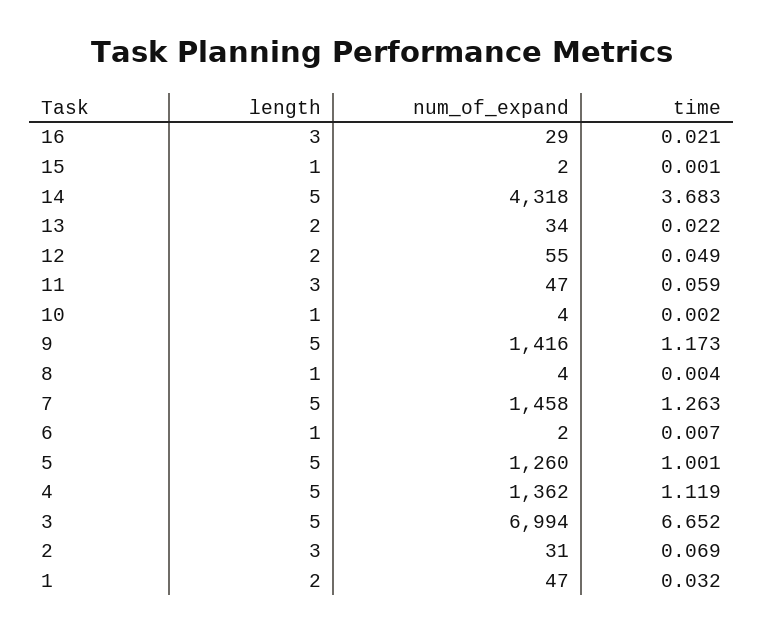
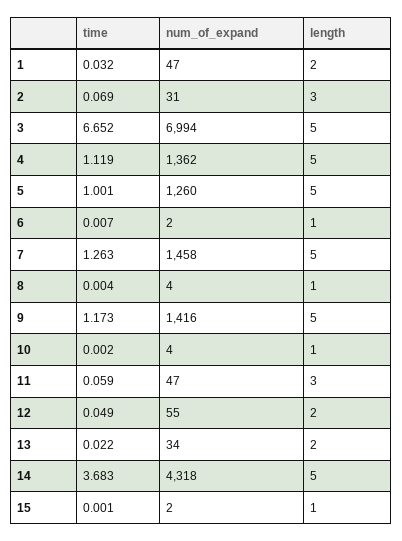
length, 16: 3 -> none
num_of_expand, 16: 29 -> none
time, 16: 0.021 -> none

